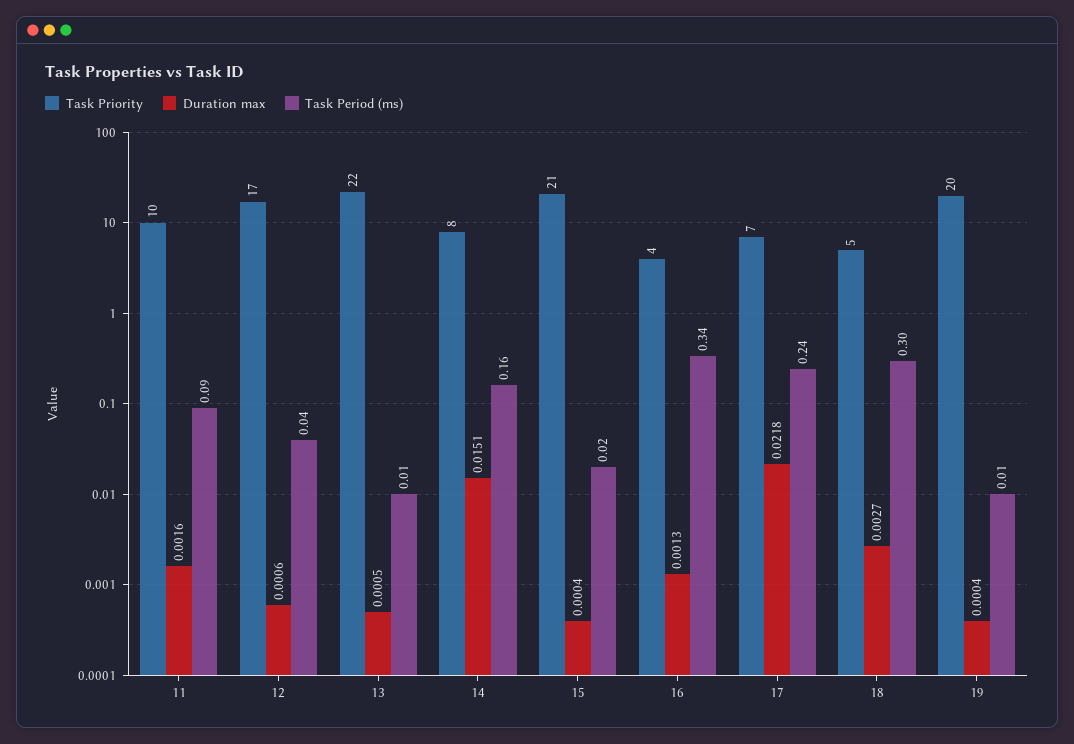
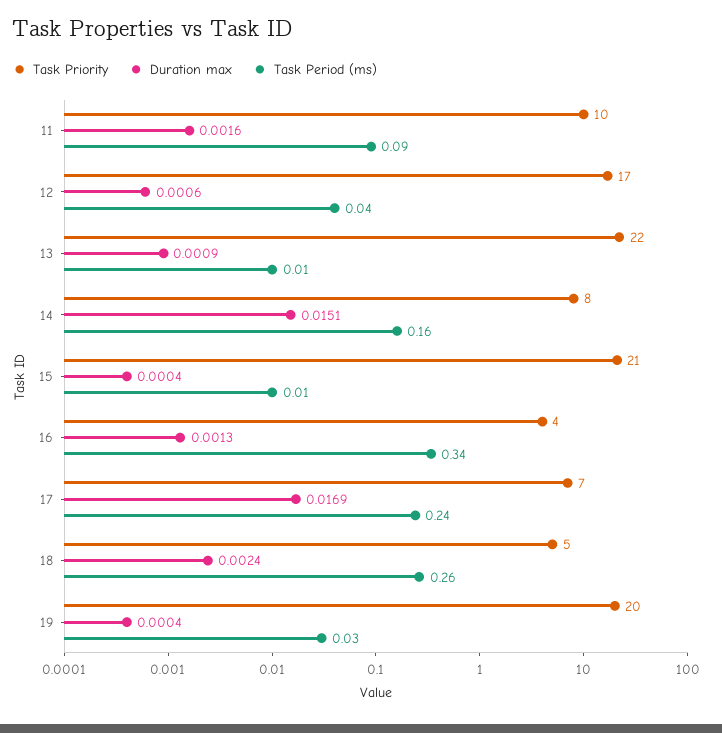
Duration max, 13: 0.0005 -> 0.0009
Task Period (ms), 15: 0.02 -> 0.01
Duration max, 17: 0.0218 -> 0.0169
Duration max, 18: 0.0027 -> 0.0024
Task Period (ms), 18: 0.3 -> 0.26
Task Period (ms), 19: 0.01 -> 0.03

